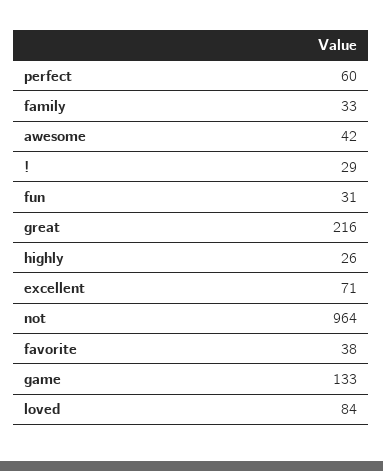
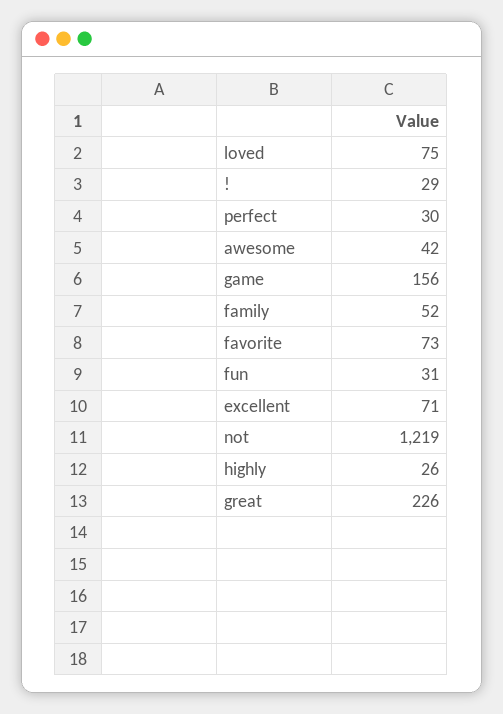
perfect: 60 -> 30
family: 33 -> 52
great: 216 -> 226
not: 964 -> 1219
favorite: 38 -> 73
game: 133 -> 156
loved: 84 -> 75

